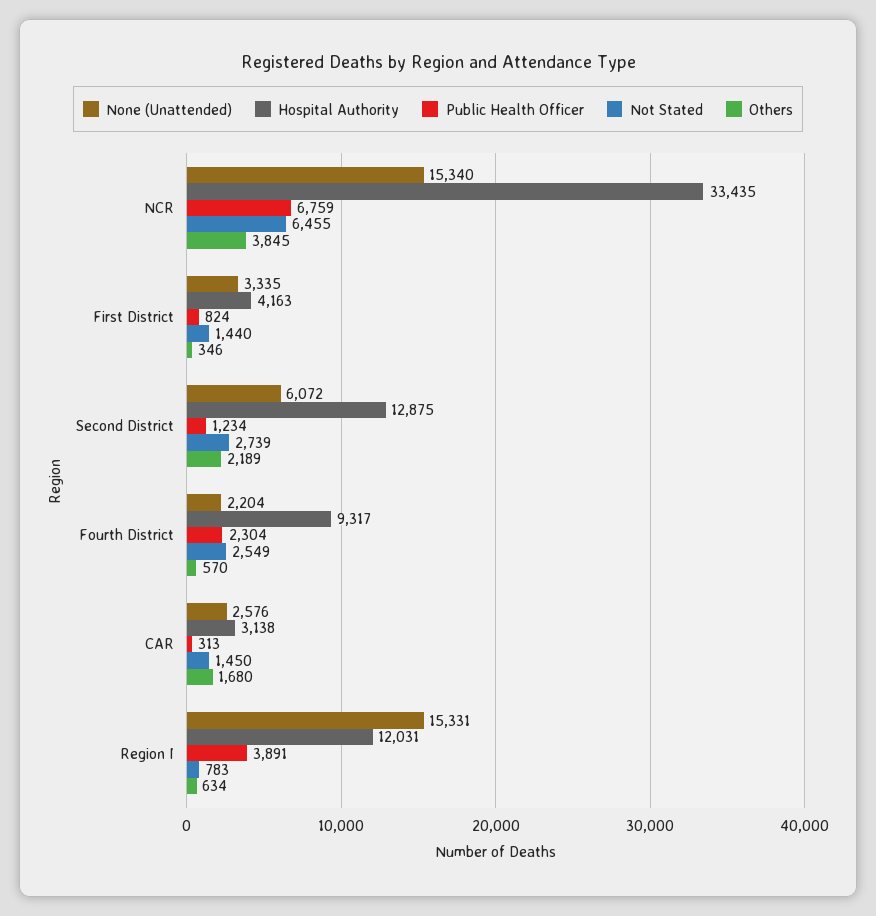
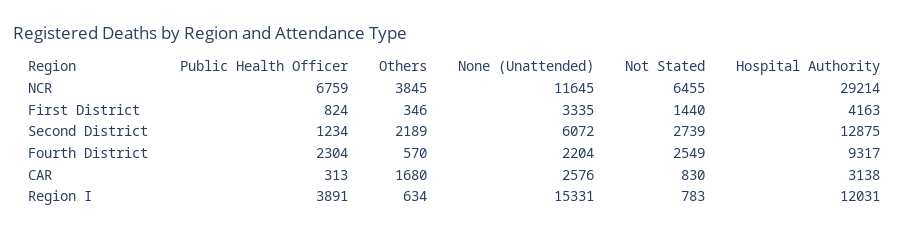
None (Unattended), NCR: 15340 -> 11645
Hospital Authority, NCR: 33435 -> 29214
Not Stated, CAR: 1450 -> 830

